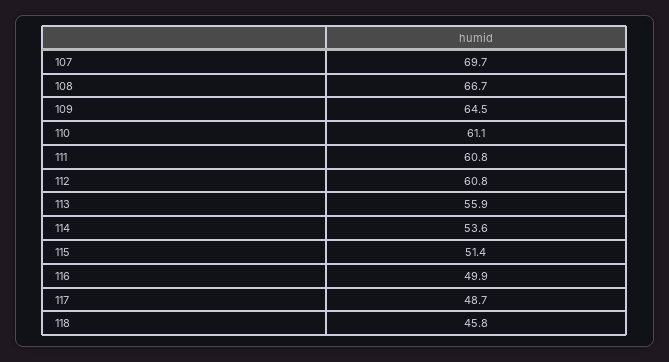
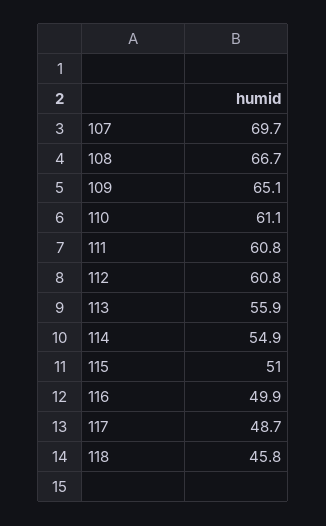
109: 64.5 -> 65.1
114: 53.6 -> 54.9
115: 51.4 -> 51

